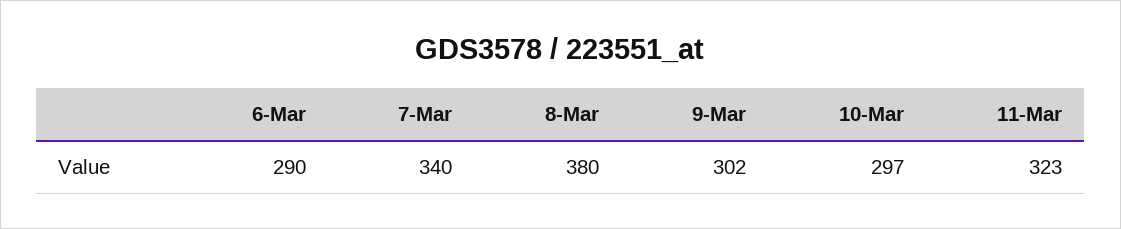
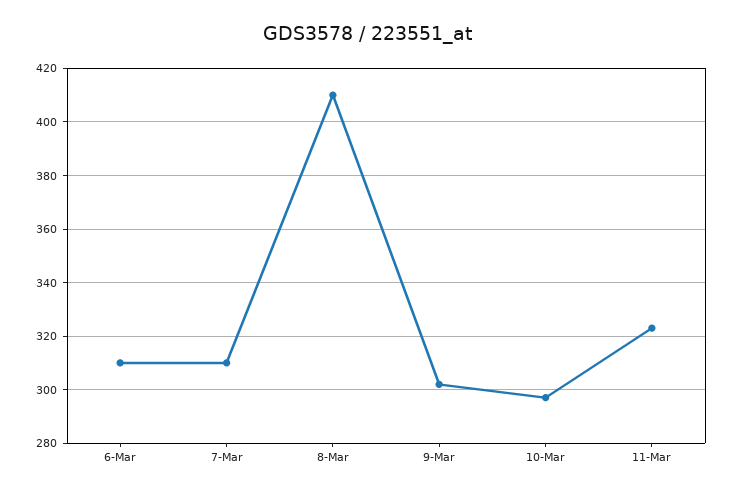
6-Mar: 290 -> 310
7-Mar: 340 -> 310
8-Mar: 380 -> 410

